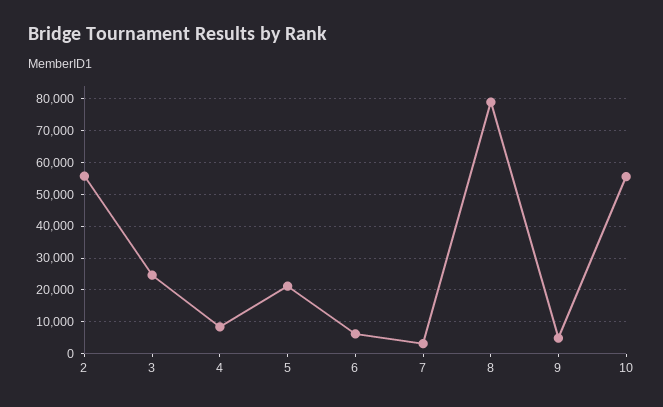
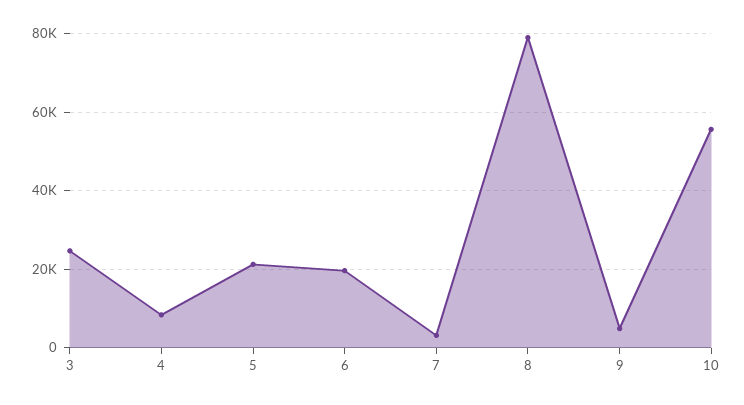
2: 56000 -> none
6: 6000 -> 20000

